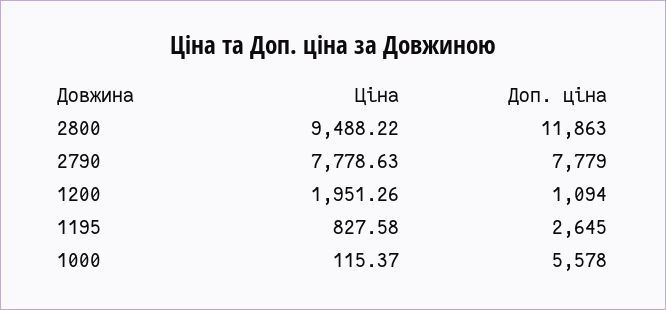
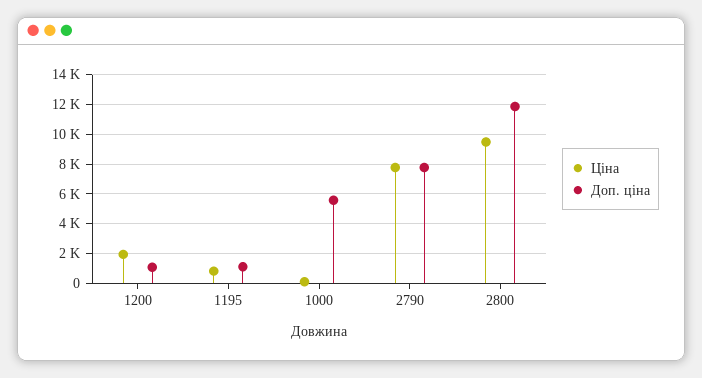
Доп. ціна, 1195: 2645 -> 1000

